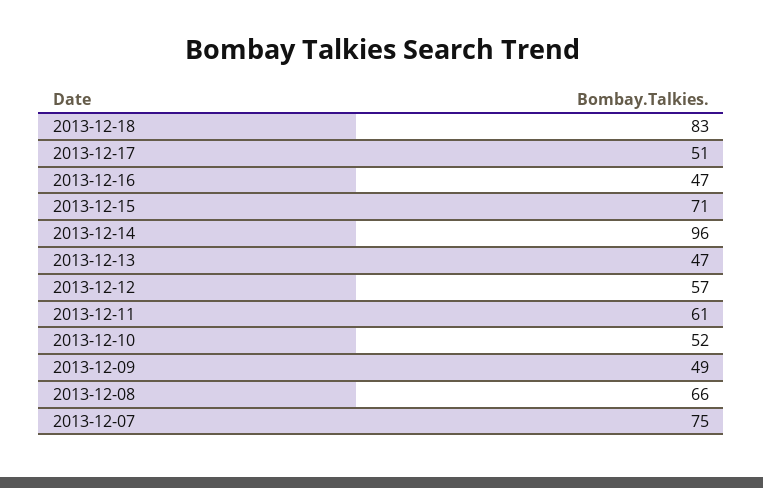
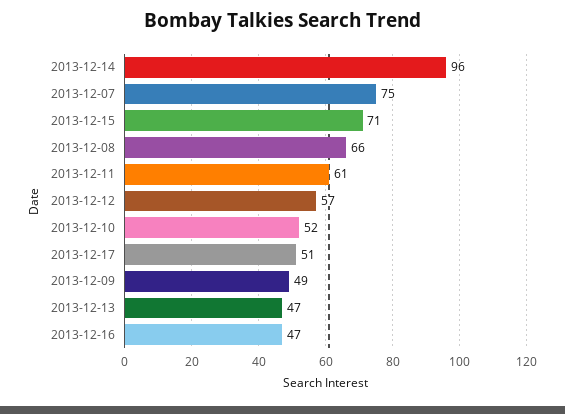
2013-12-18: 83 -> none

